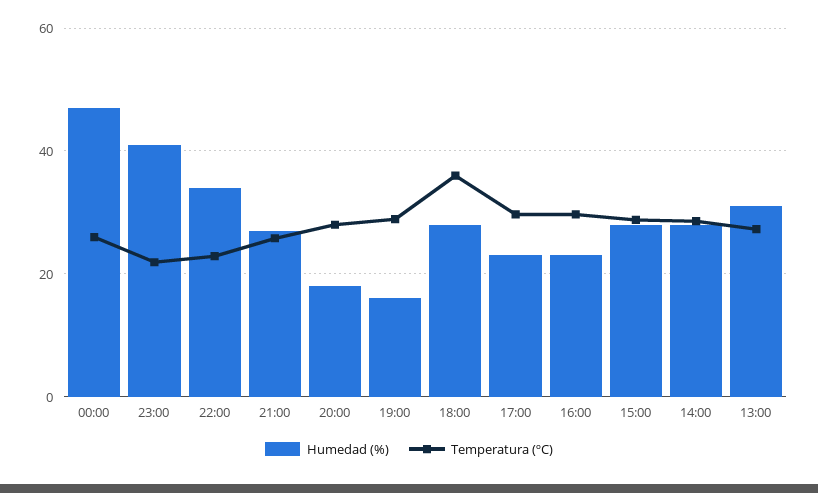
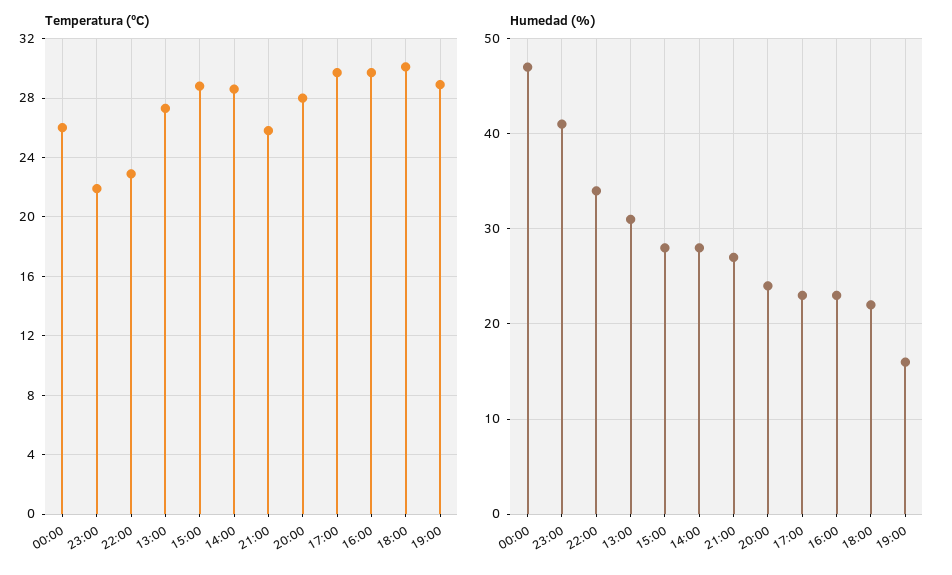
Humedad (%), 20:00: 18 -> 24
Humedad (%), 18:00: 28 -> 22
Temperatura (ºC), 18:00: 36 -> 30

